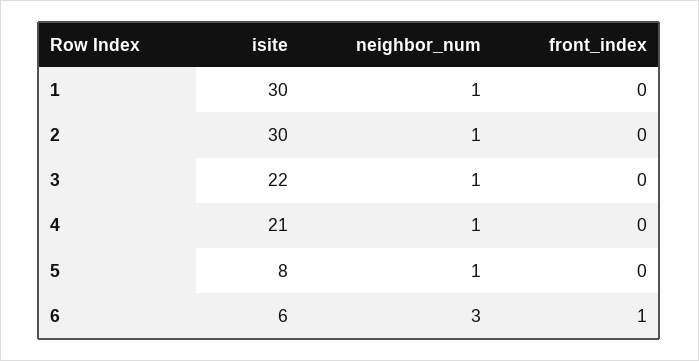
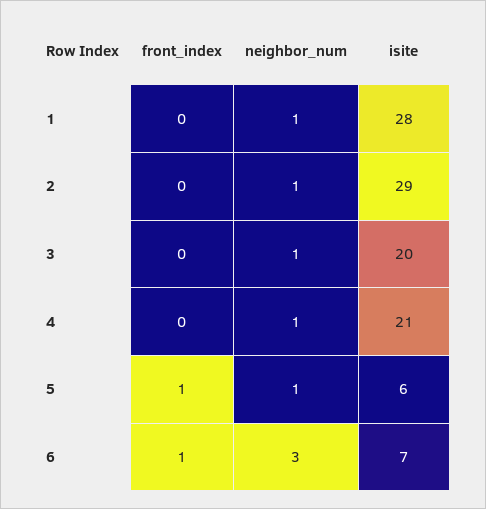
isite, 1: 30 -> 28
isite, 2: 30 -> 29
isite, 3: 22 -> 20
isite, 5: 8 -> 6
front_index, 5: 0 -> 1
isite, 6: 6 -> 7

